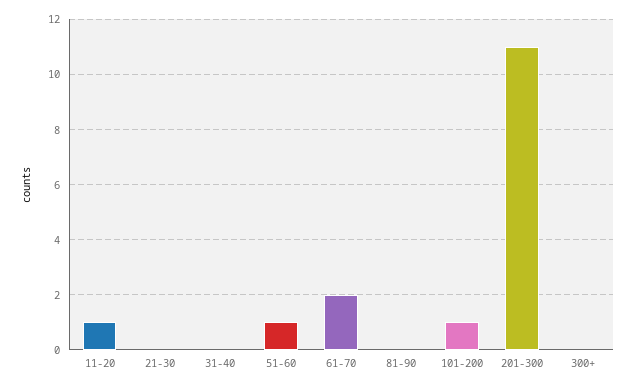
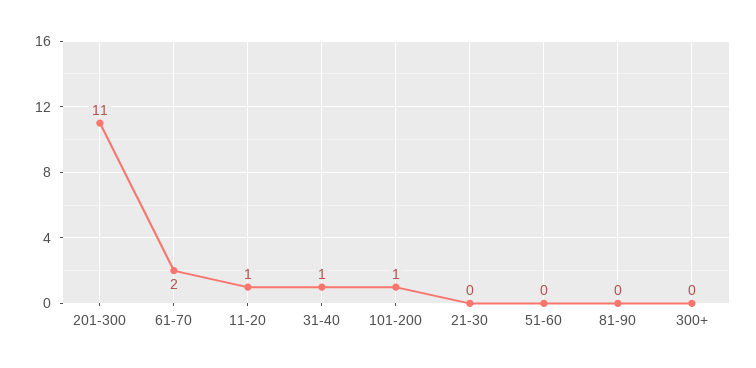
31-40: 0 -> 1
51-60: 1 -> 0

